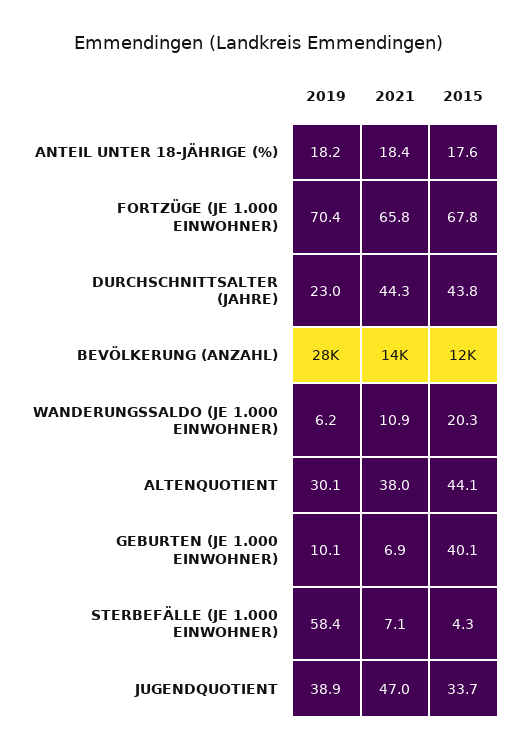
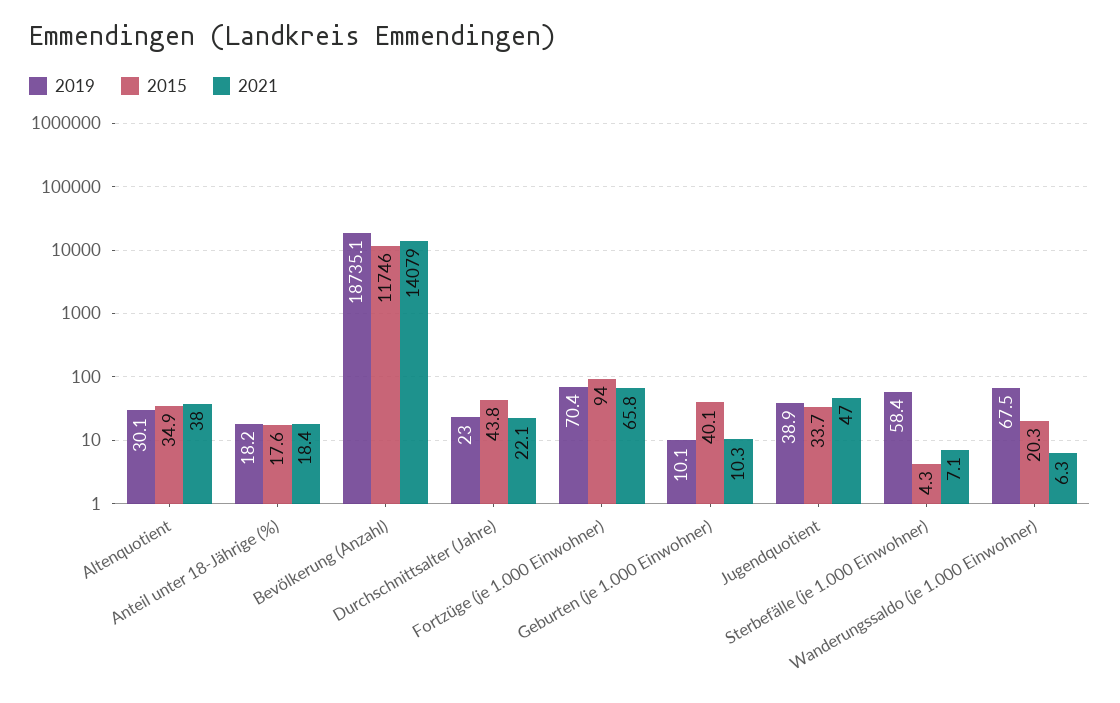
2015, FORTZÜGE (JE 1.000 EINWOHNER): 67.8 -> 94
2021, DURCHSCHNITTSALTER (JAHRE): 44.3 -> 22.1
2019, BEVÖLKERUNG (ANZAHL): 28000 -> 18735.1
2019, WANDERUNGSSALDO (JE 1.000 EINWOHNER): 6.2 -> 67.5
2021, WANDERUNGSSALDO (JE 1.000 EINWOHNER): 10.9 -> 6.3
2015, ALTENQUOTIENT: 44.1 -> 34.9
2021, GEBURTEN (JE 1.000 EINWOHNER): 6.9 -> 10.3

